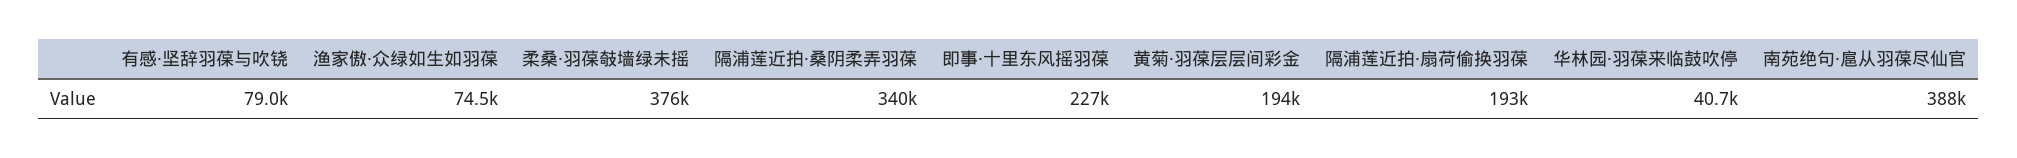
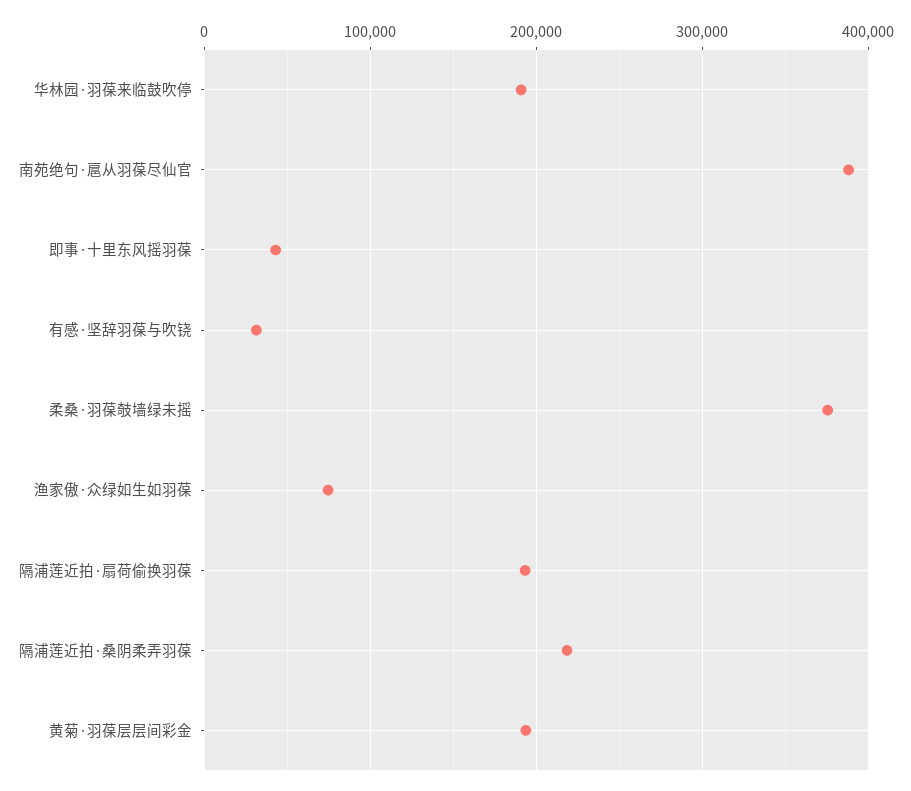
有感·坚辞羽葆与吹铙: 79000 -> 30000
隔浦莲近拍·桑阴柔弄羽葆: 340000 -> 220000
即事·十里东风摇羽葆: 227000 -> 40000
华林园·羽葆来临鼓吹停: 40700 -> 190000

